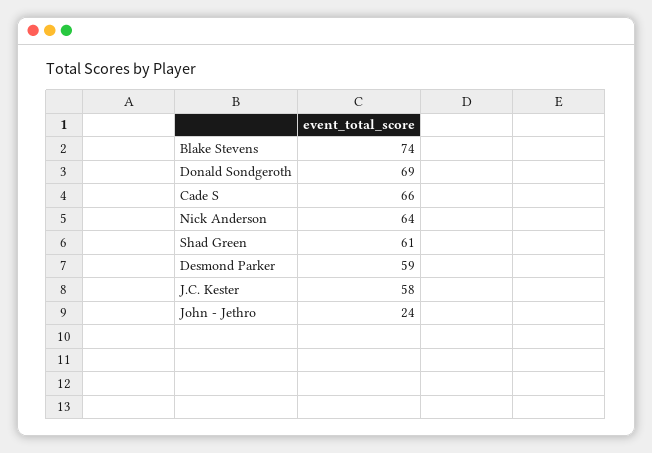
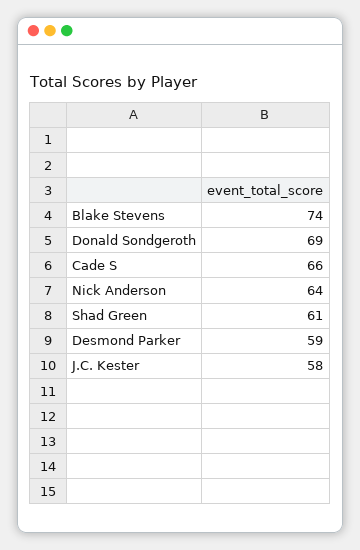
John - Jethro: 24 -> none

